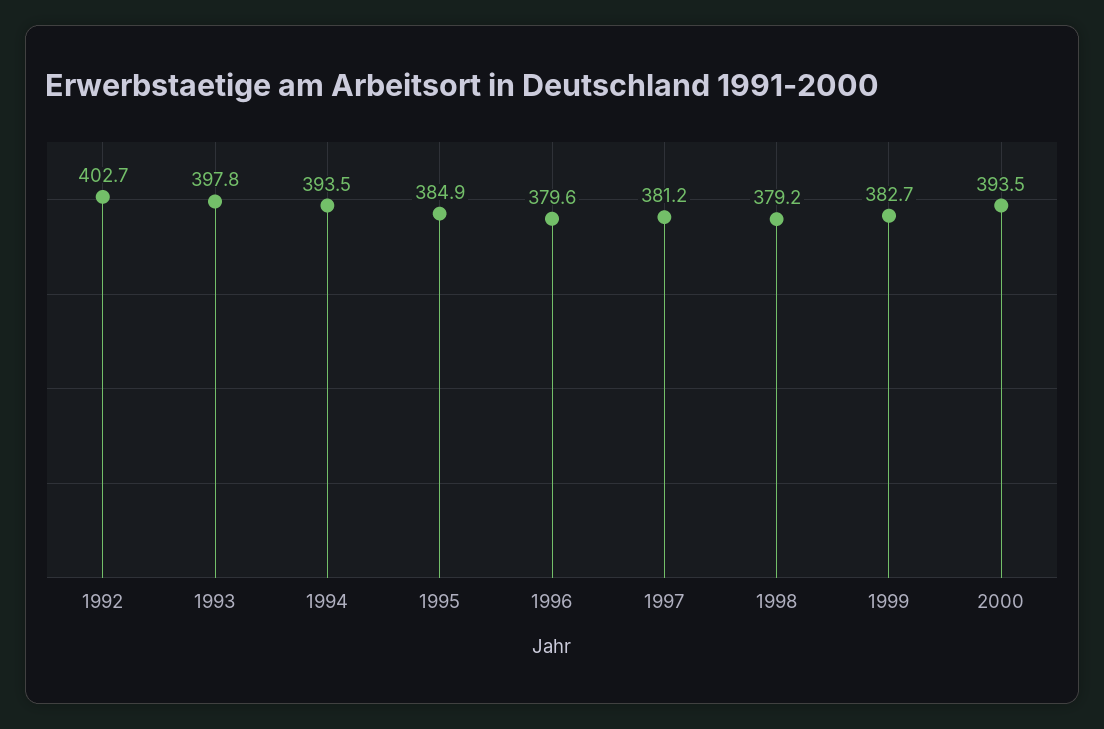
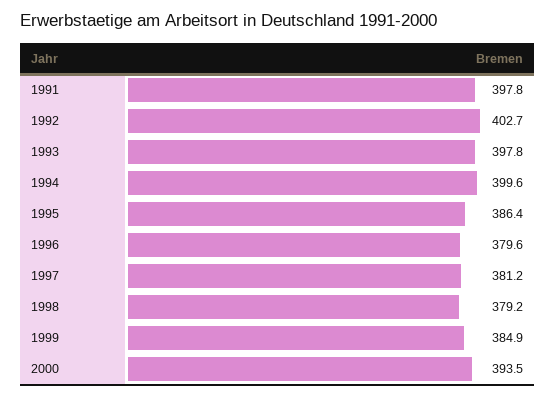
1994: 393.5 -> 399.6
1995: 384.9 -> 386.4
1999: 382.7 -> 384.9
1991: none -> 397.8

